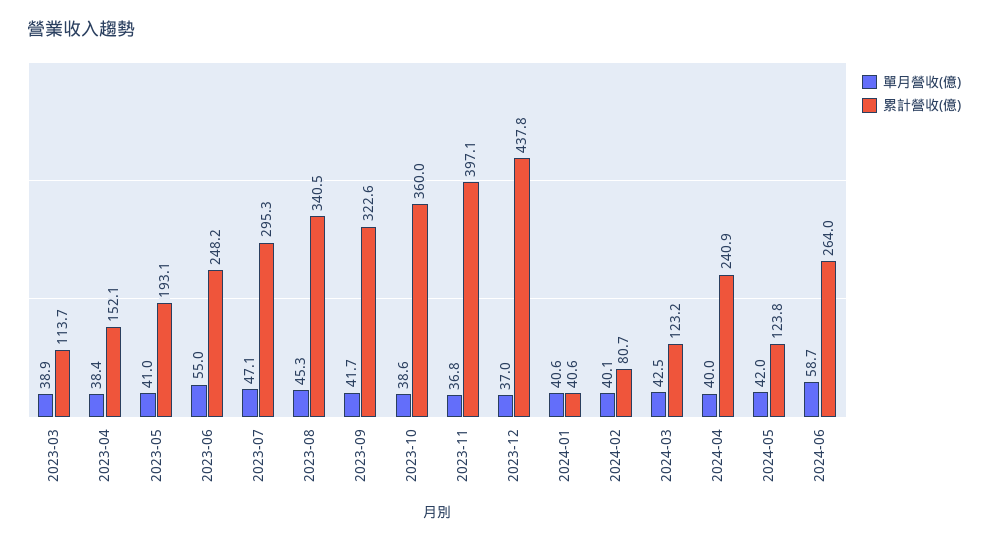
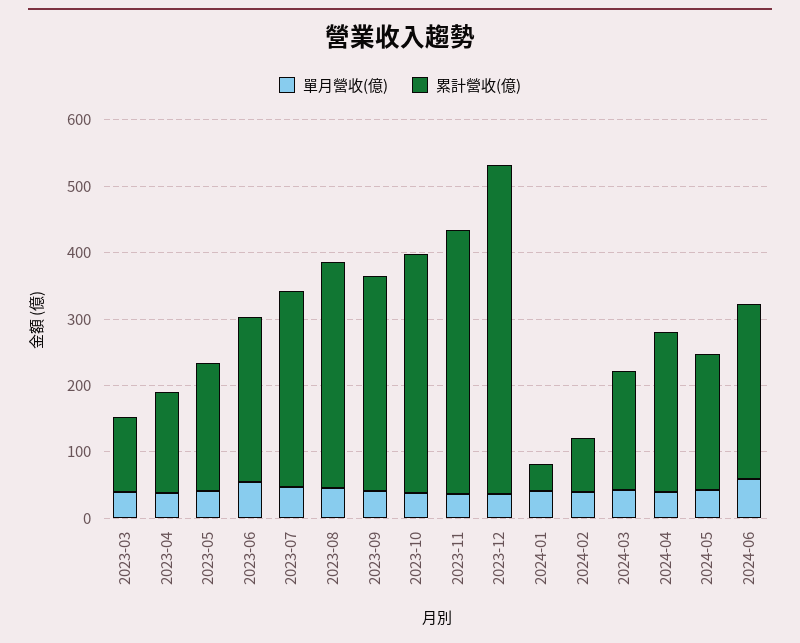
累計營收(億), 2023-12: 437.8 -> 500
累計營收(億), 2024-03: 123.2 -> 180
累計營收(億), 2024-05: 123.8 -> 200

